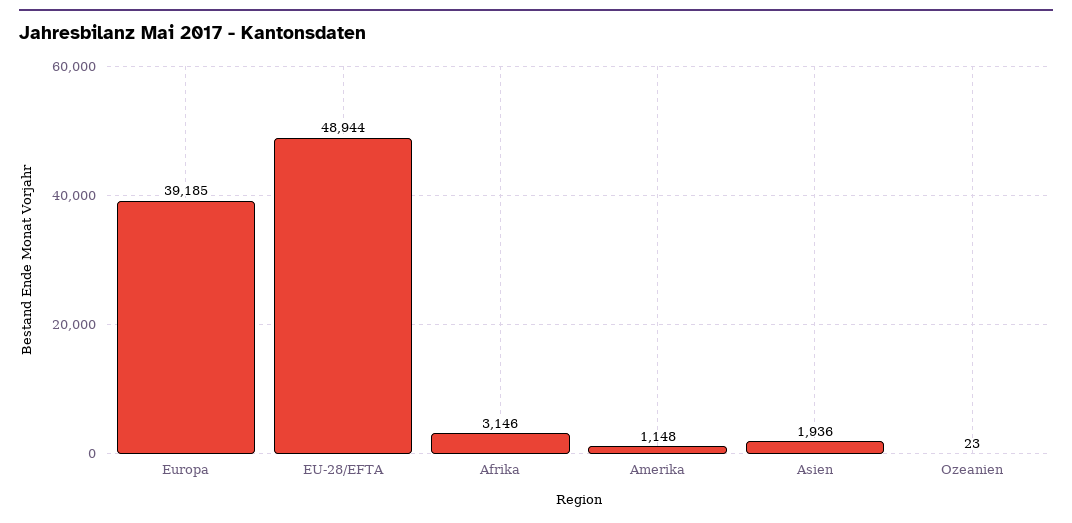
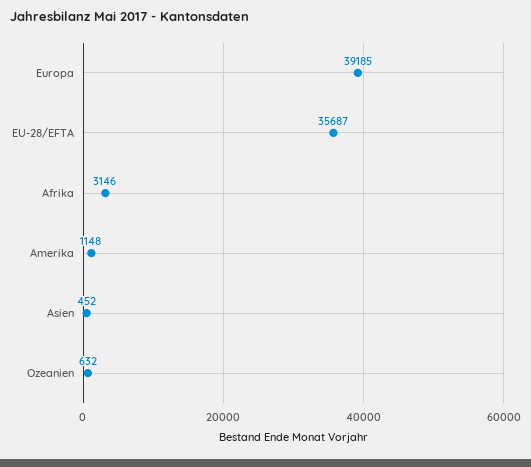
EU-28/EFTA: 48944 -> 35687
Asien: 1936 -> 452
Ozeanien: 23 -> 632

